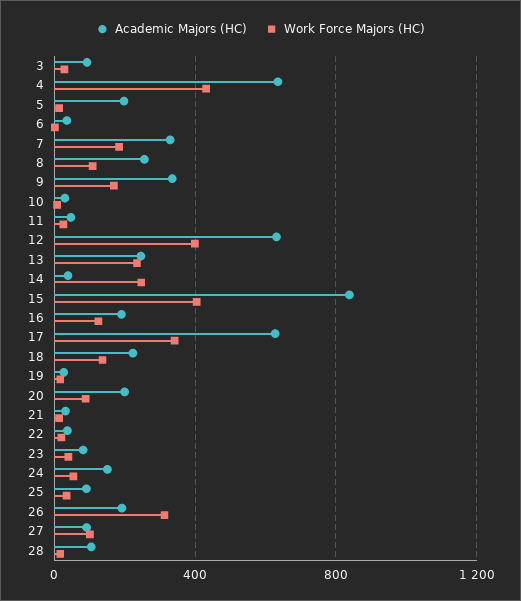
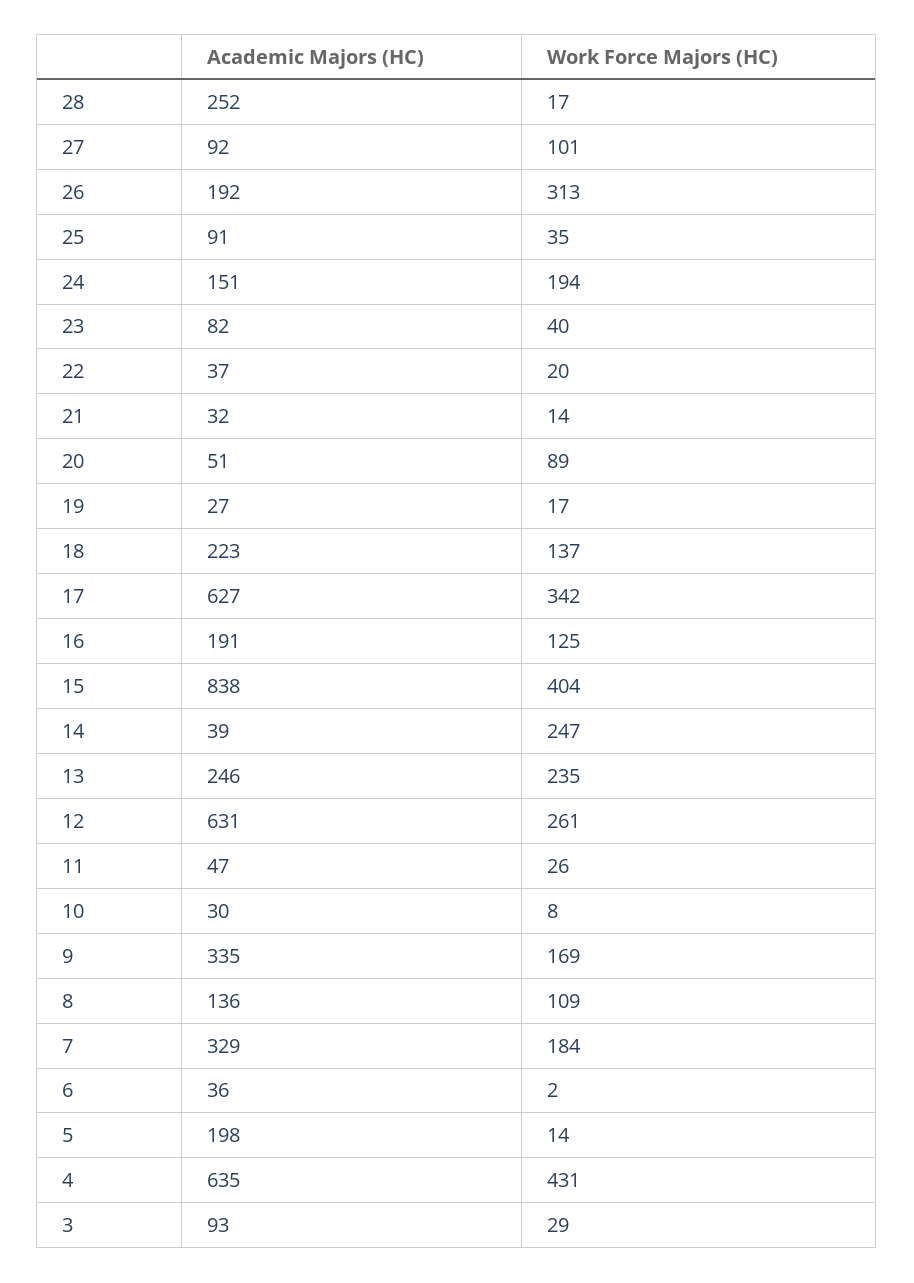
Academic Majors (HC), 8: 250 -> 136
Work Force Majors (HC), 12: 400 -> 261
Academic Majors (HC), 20: 200 -> 51
Work Force Majors (HC), 24: 50 -> 194
Academic Majors (HC), 28: 100 -> 252

